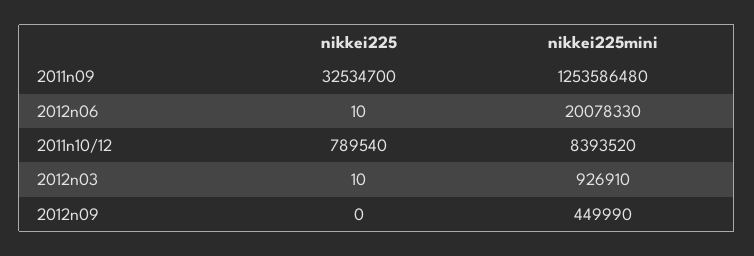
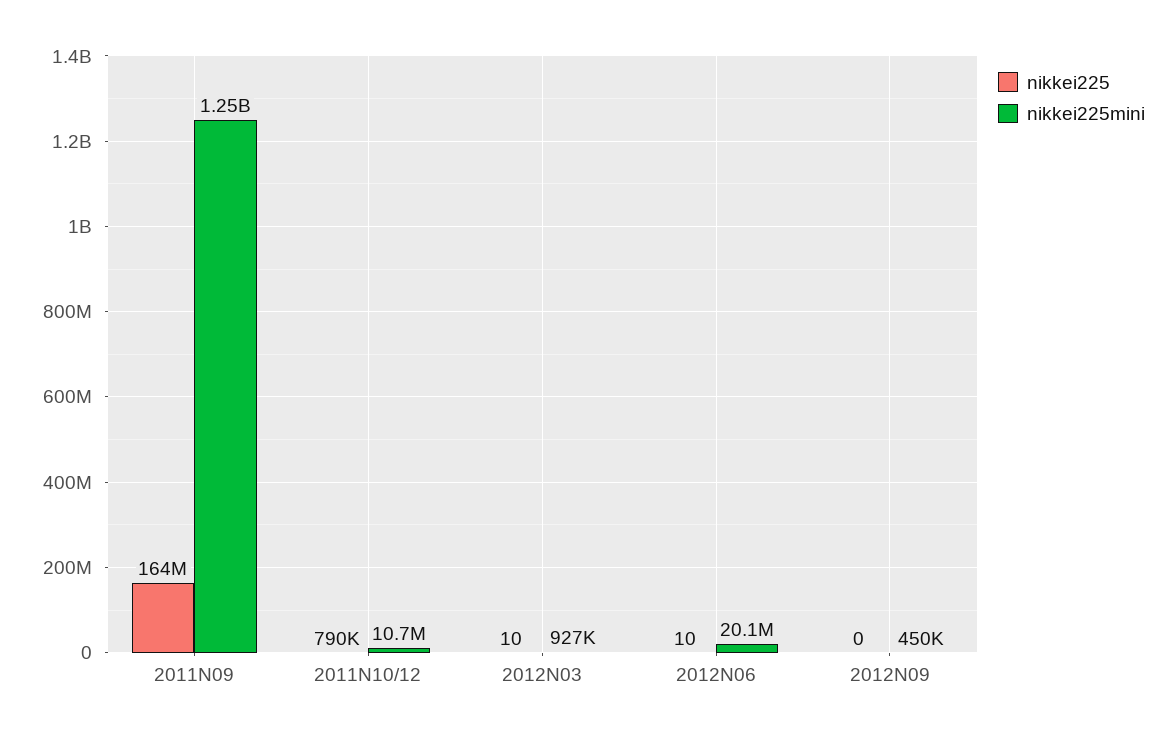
nikkei225, 2011n09: 32534700 -> 164000000
nikkei225mini, 2011n10/12: 8393520 -> 10700000

